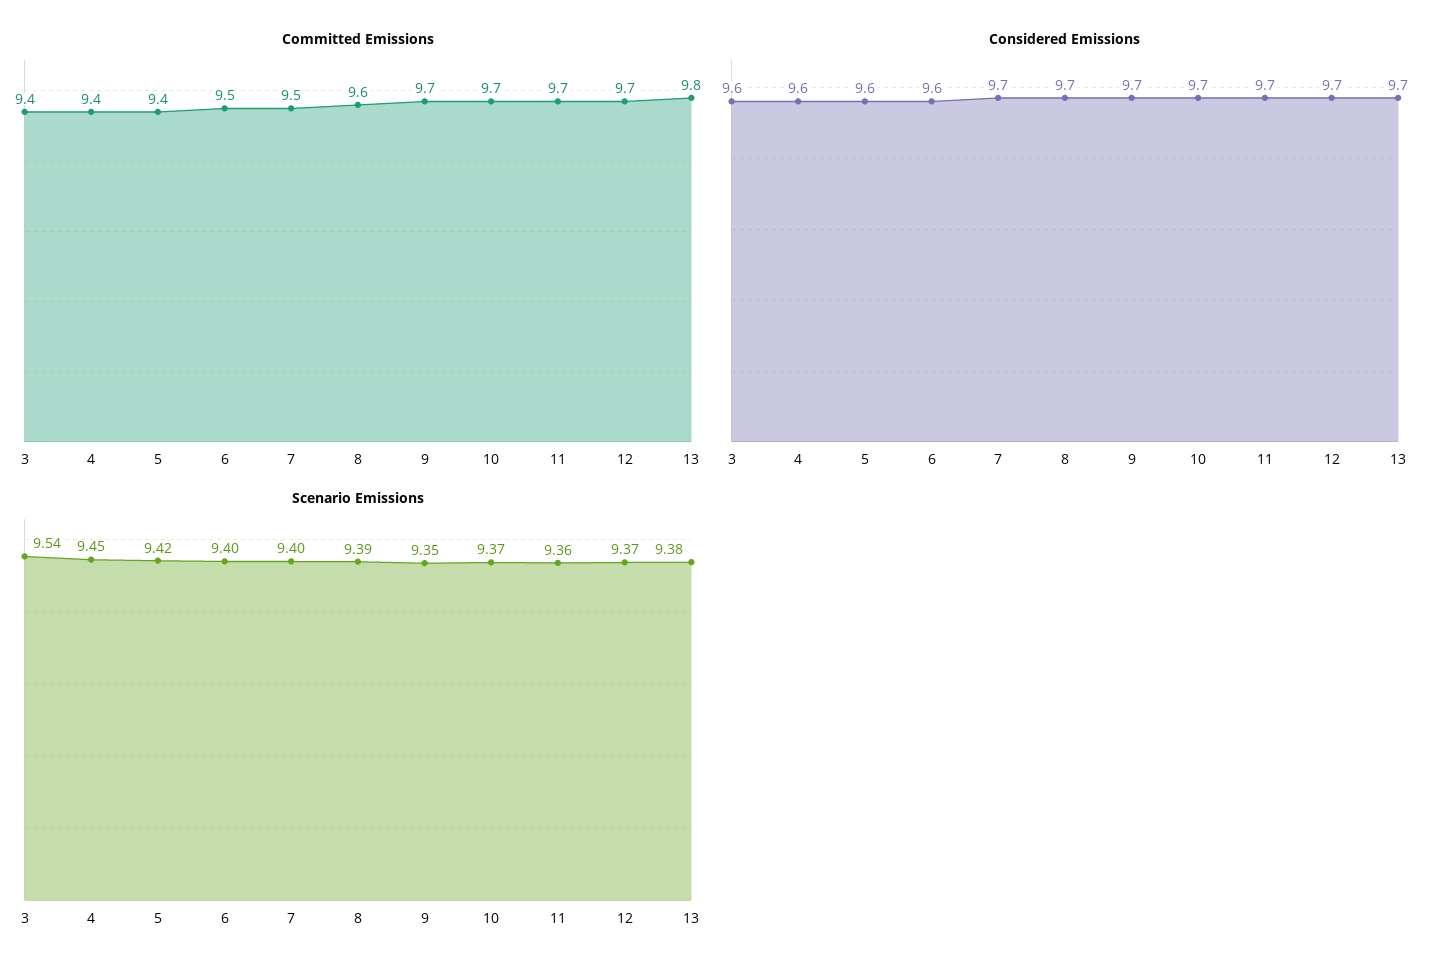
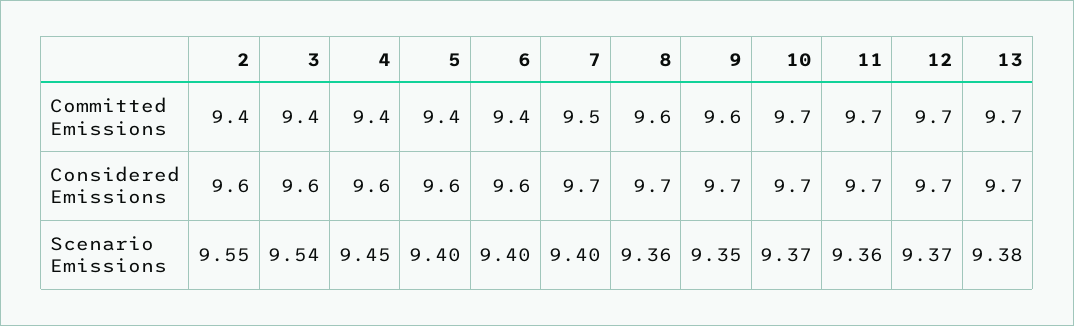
Committed Emissions, 6: 9.5 -> 9.4
Committed Emissions, 9: 9.7 -> 9.6
Committed Emissions, 13: 9.8 -> 9.7
Scenario Emissions, 5: 9.42 -> 9.4
Scenario Emissions, 8: 9.39 -> 9.36
Committed Emissions, 2: none -> 9.4
Considered Emissions, 2: none -> 9.6
Scenario Emissions, 2: none -> 9.55

